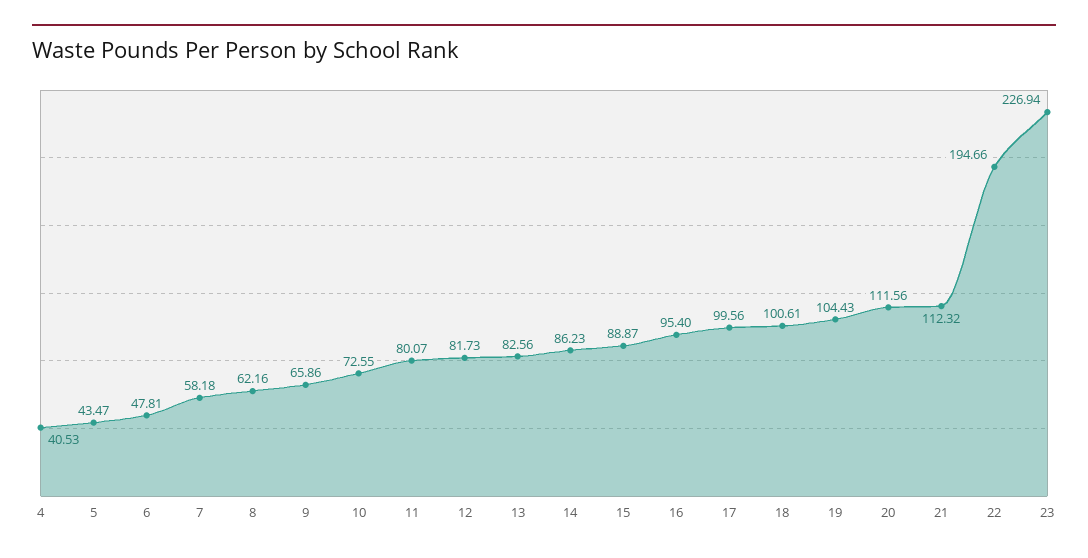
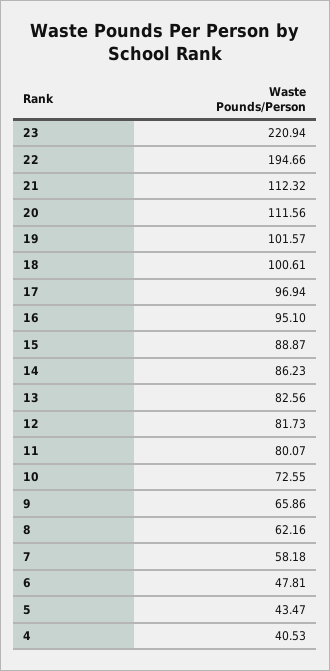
16: 95.4 -> 95.1
17: 99.56 -> 96.94
19: 104.43 -> 101.57
23: 226.94 -> 220.94

